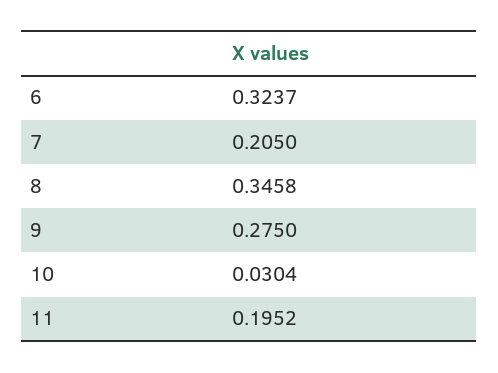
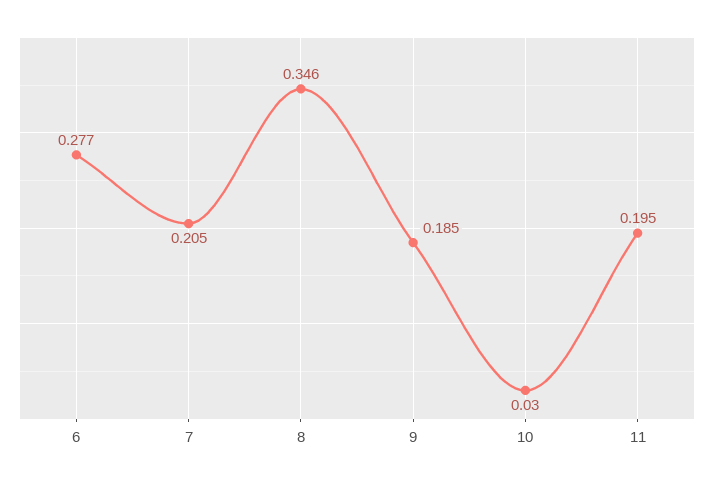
6: 0.3237 -> 0.277
9: 0.275 -> 0.185

